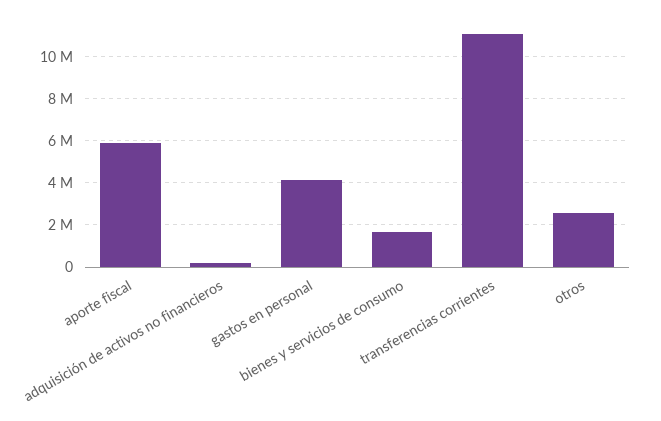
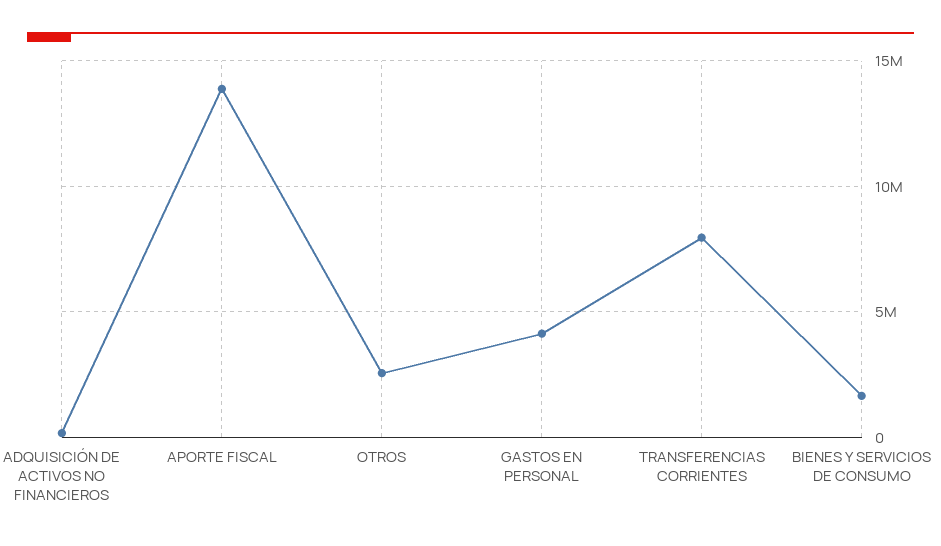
aporte fiscal: 6000000 -> 14000000
transferencias corrientes: 11000000 -> 8000000

